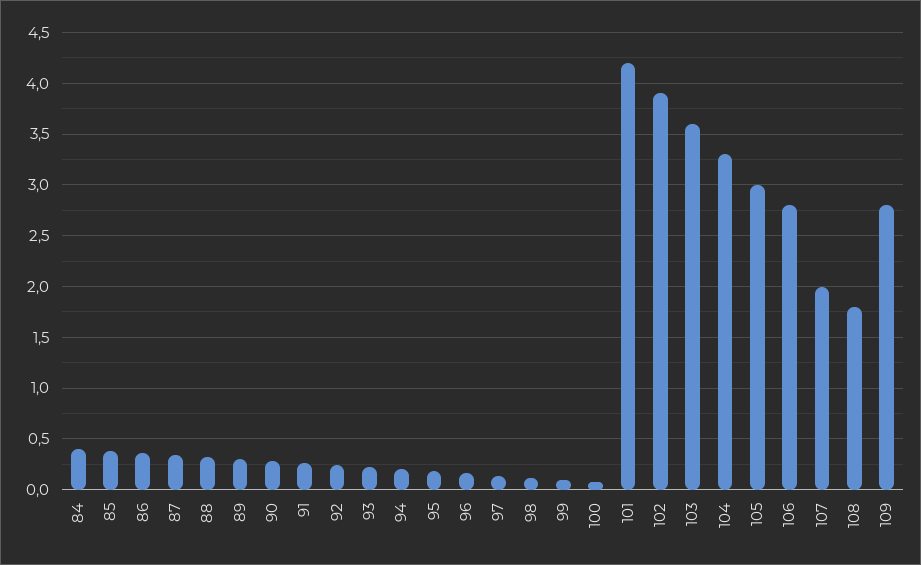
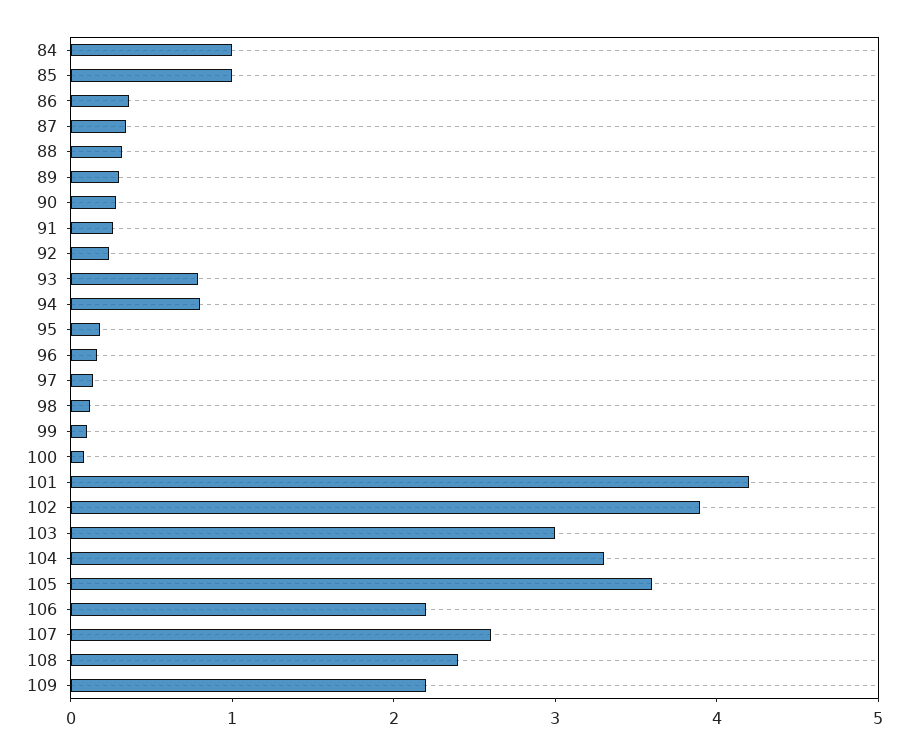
84: 0.4 -> 1
85: 0.4 -> 1
93: 0.2 -> 0.8
94: 0.2 -> 0.8
103: 3.6 -> 3
105: 3 -> 3.6
106: 2.8 -> 2.2
107: 2 -> 2.6
108: 1.8 -> 2.4
109: 2.8 -> 2.2

